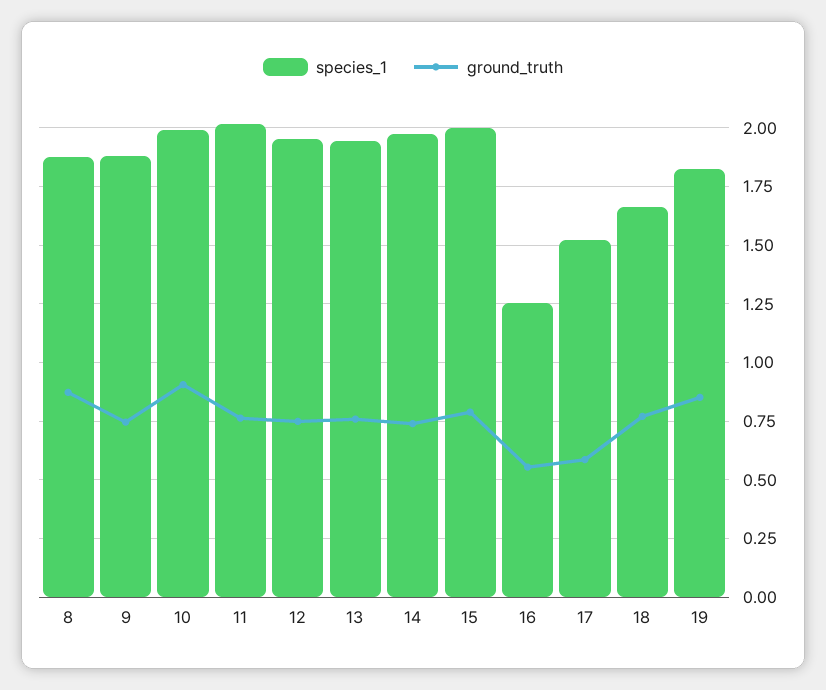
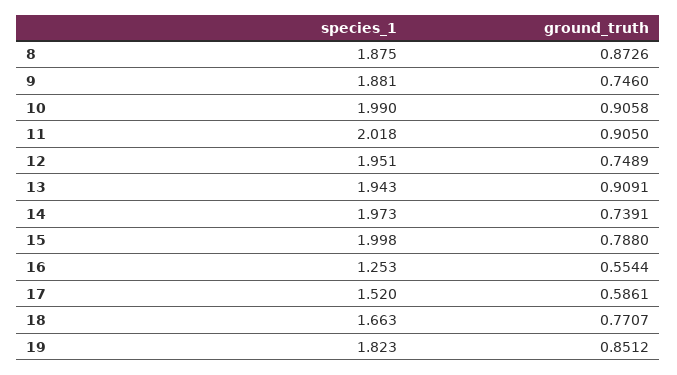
ground_truth, 11: 0.75 -> 0.905
ground_truth, 13: 0.75 -> 0.9091

